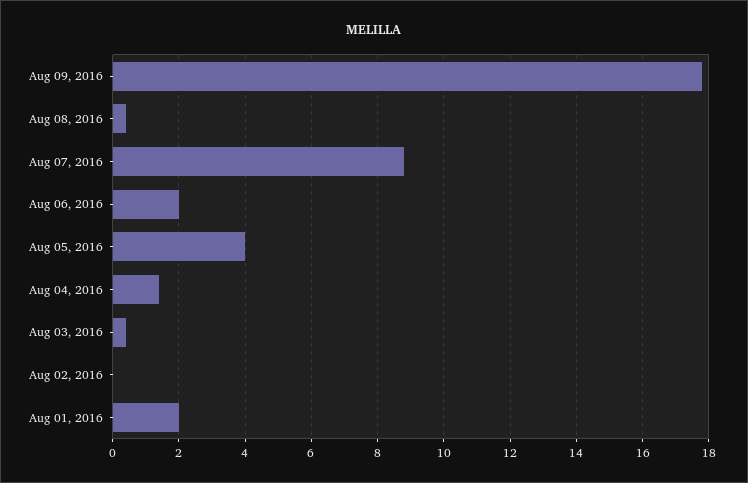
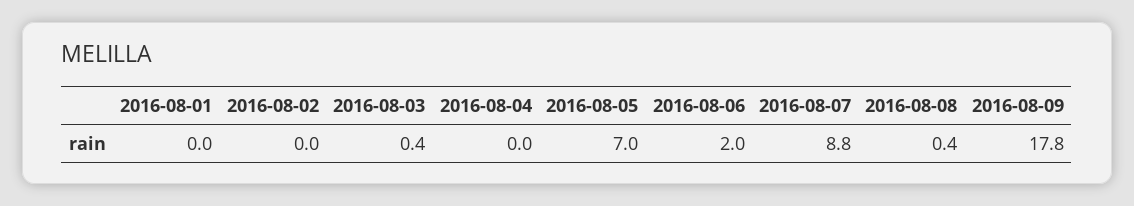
Aug 05, 2016: 4 -> 7
Aug 04, 2016: 1.5 -> 0
Aug 01, 2016: 2 -> 0

